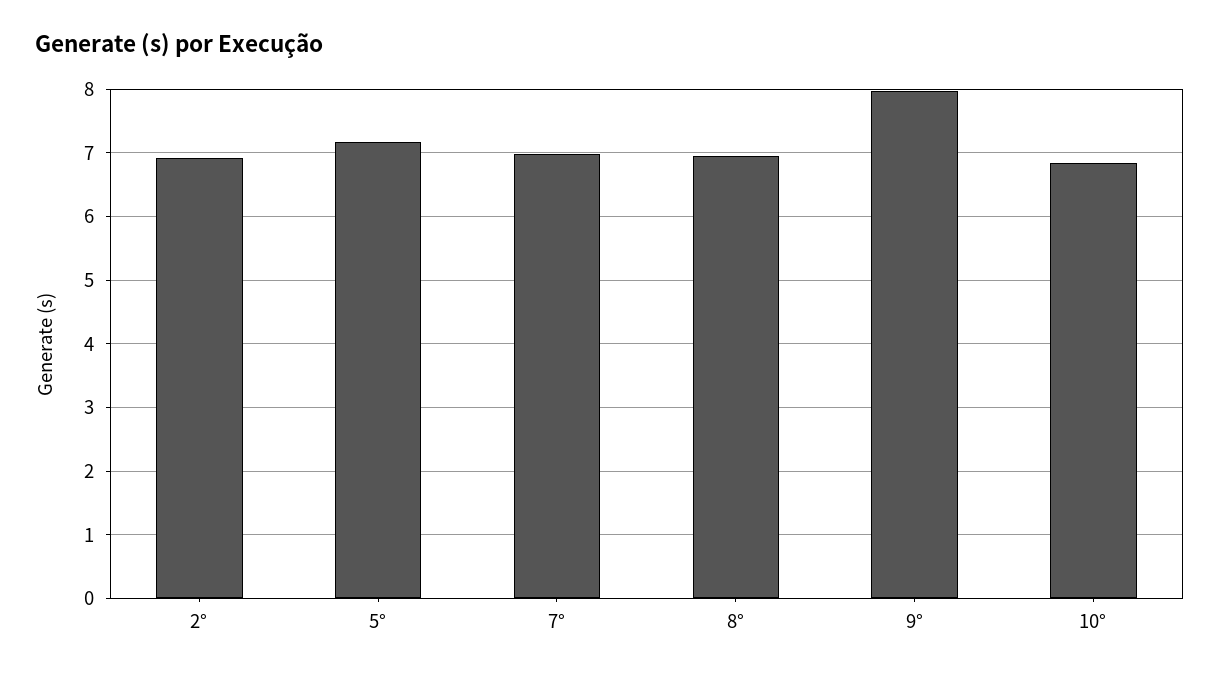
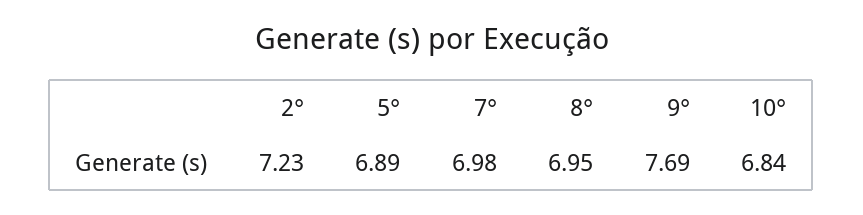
2°: 6.9 -> 7.23
5°: 7.2 -> 6.89
9°: 8 -> 7.69

